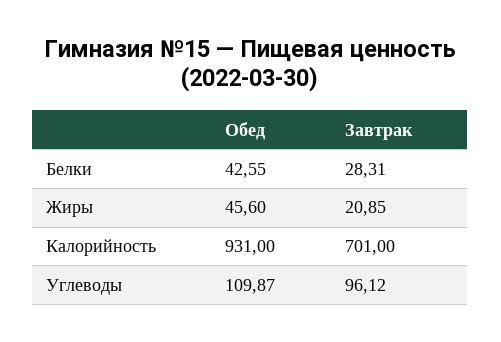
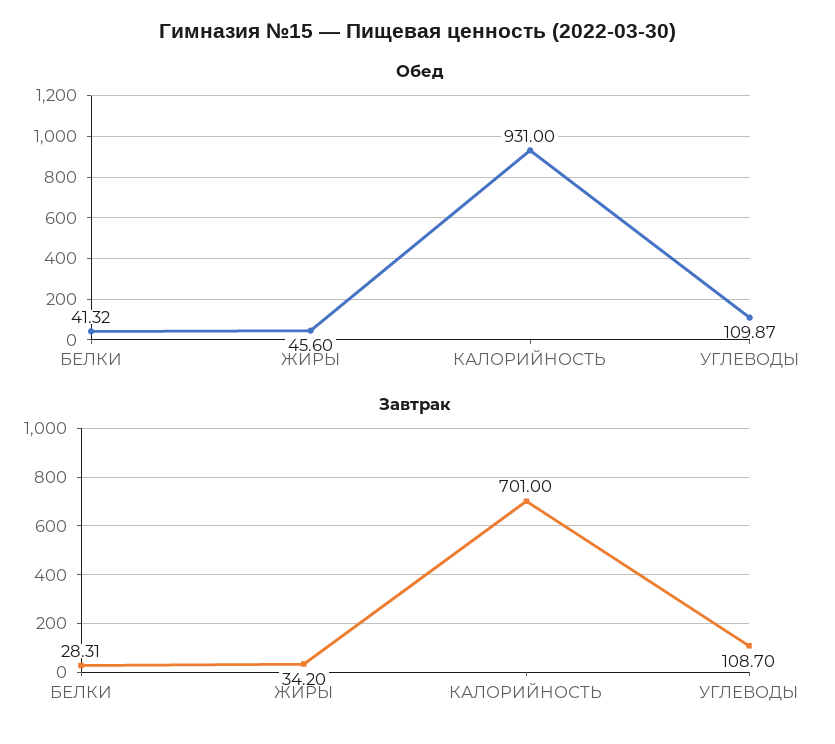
Обед, Белки: 42.55 -> 41.32
Завтрак, Жиры: 20.85 -> 34.2
Завтрак, Углеводы: 96.12 -> 108.7

